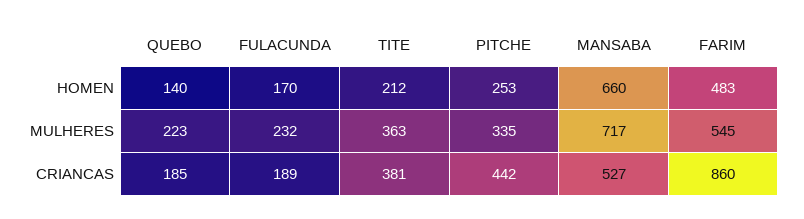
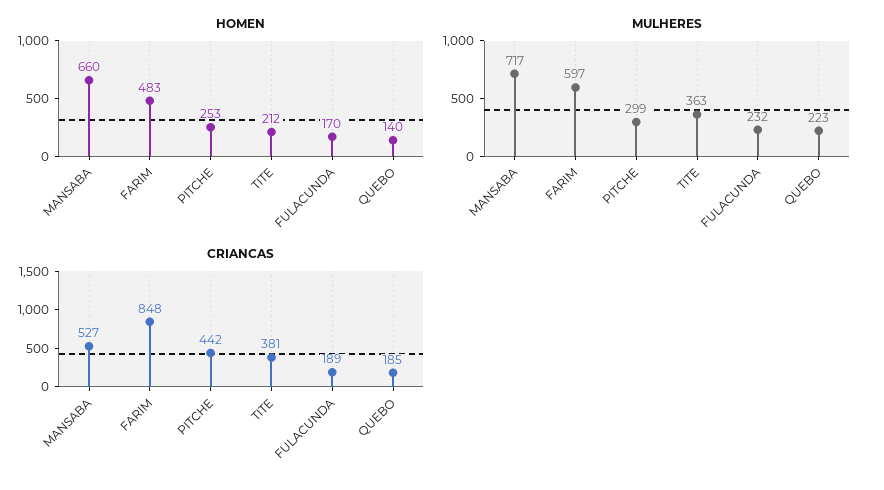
MULHERES, PITCHE: 335 -> 299
MULHERES, FARIM: 545 -> 597
CRIANCAS, FARIM: 860 -> 848

